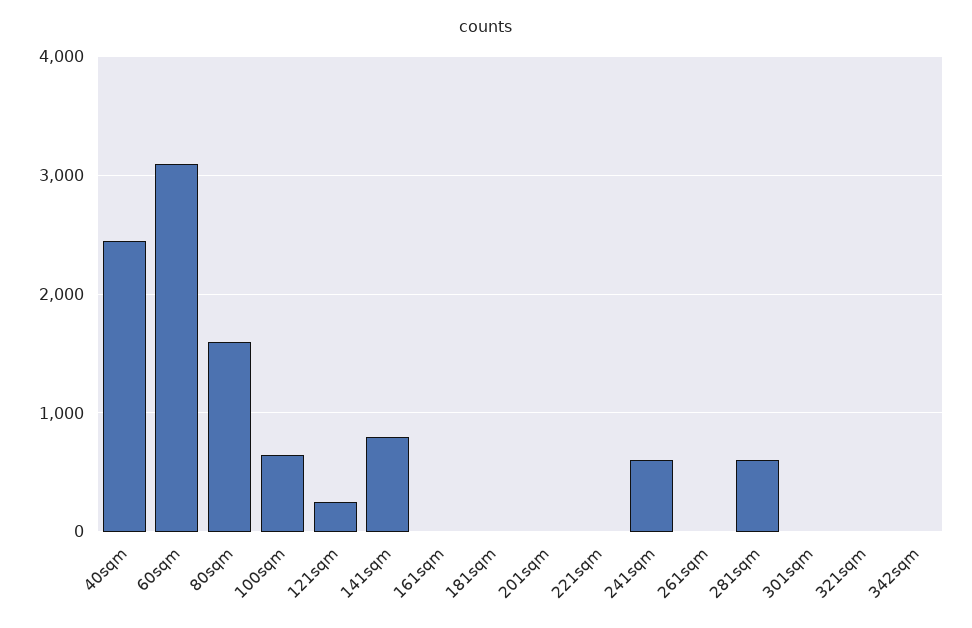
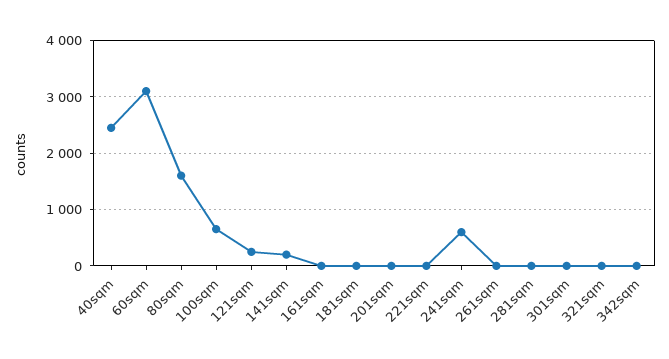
141sqm: 800 -> 200
281sqm: 600 -> 0

